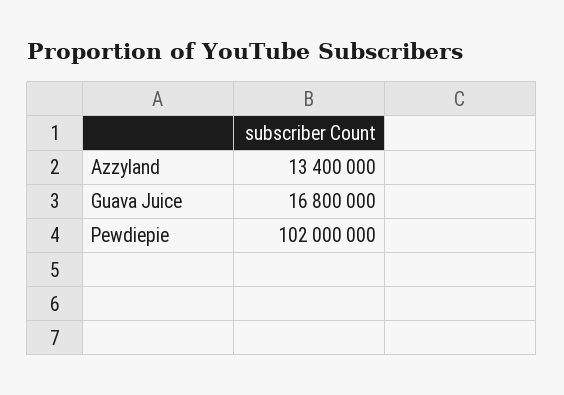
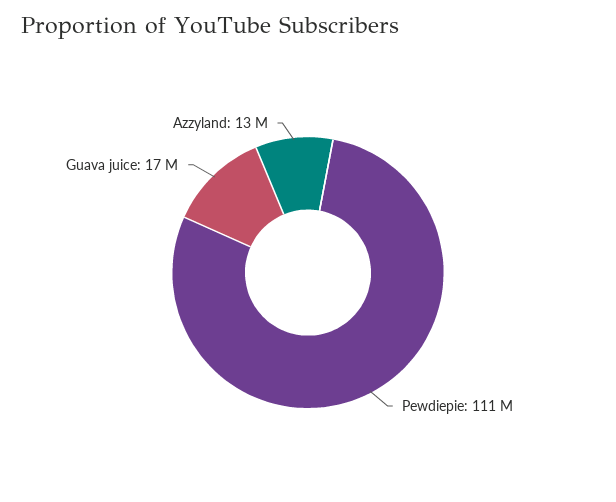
Pewdiepie: 102000000 -> 111000000

